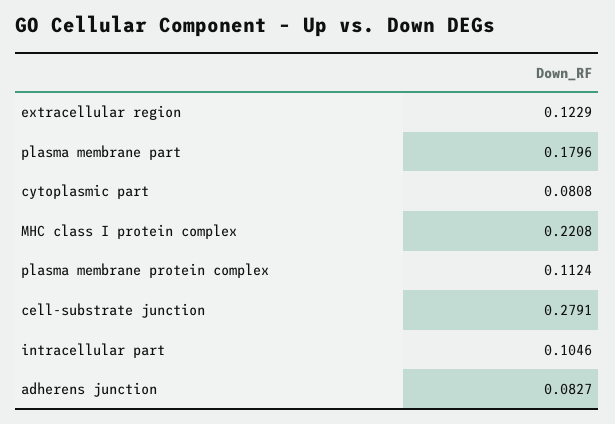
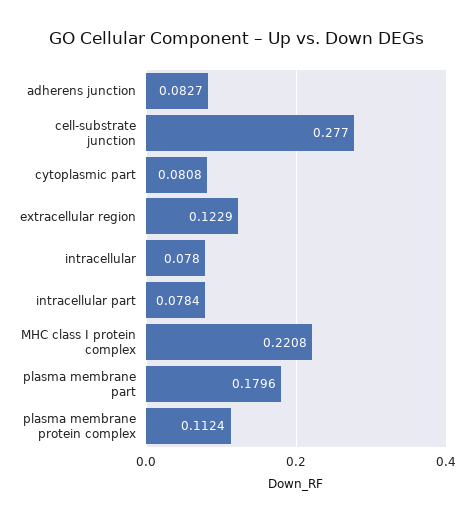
cell-substrate junction: 0.2791 -> 0.277
intracellular part: 0.1046 -> 0.0784
intracellular: none -> 0.078

